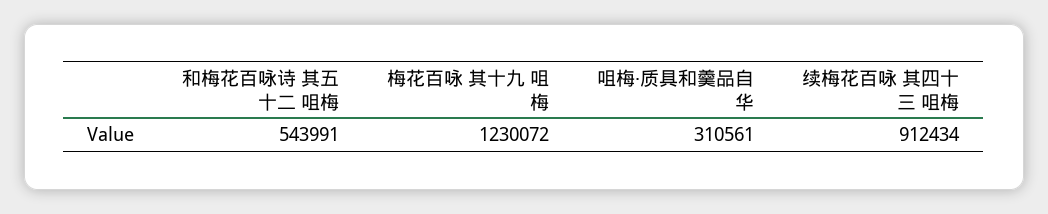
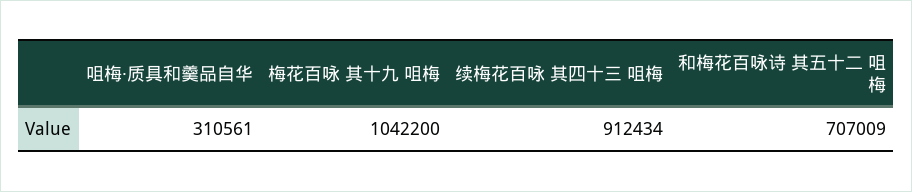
和梅花百咏诗 其五十二 咀梅: 543991 -> 707009
梅花百咏 其十九 咀梅: 1230072 -> 1042200

